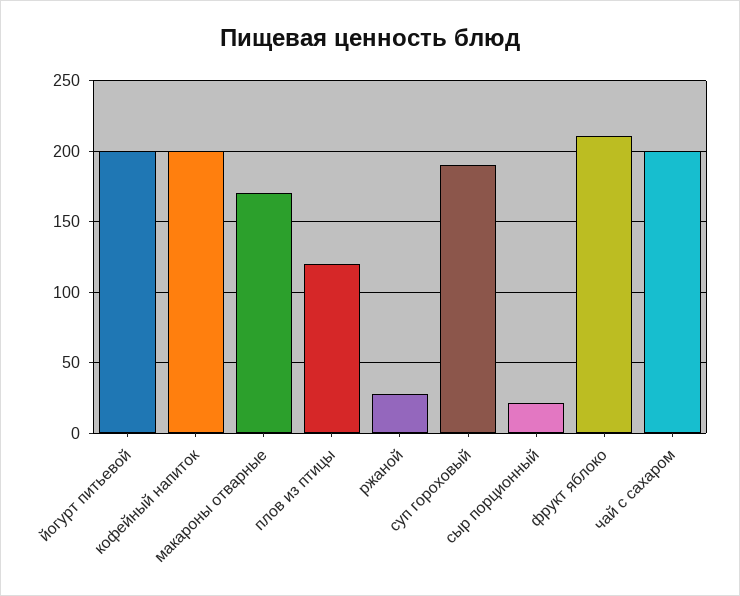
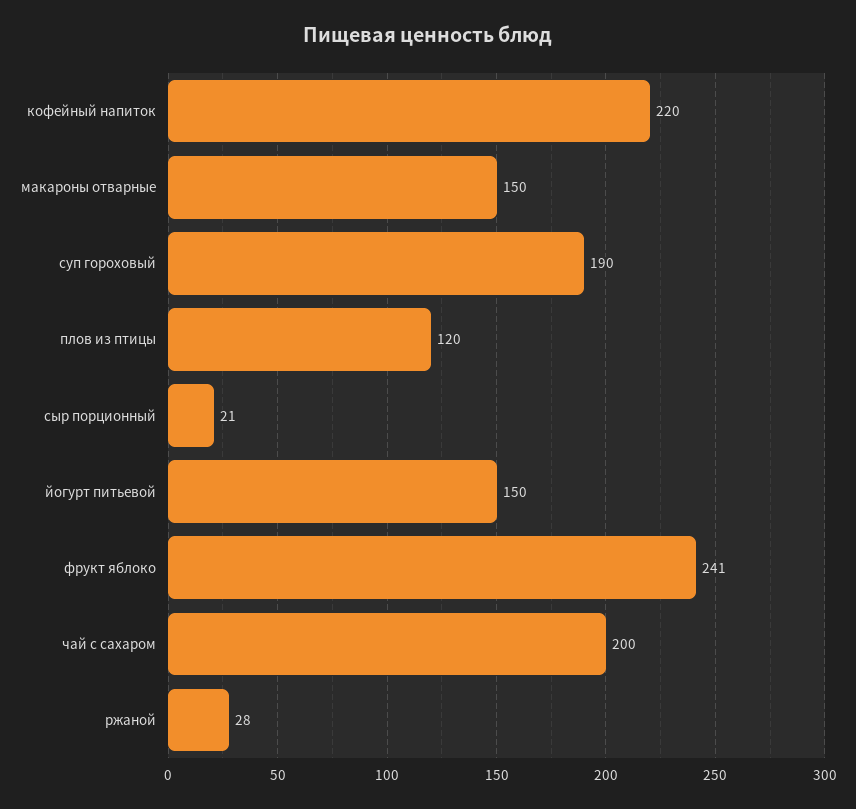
йогурт питьевой: 200 -> 150
кофейный напиток: 200 -> 220
макароны отварные: 170 -> 150
фрукт яблоко: 210 -> 241

